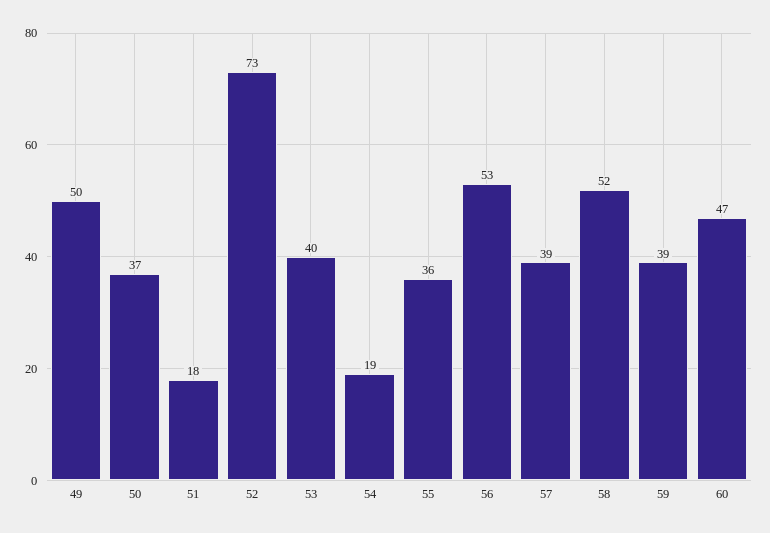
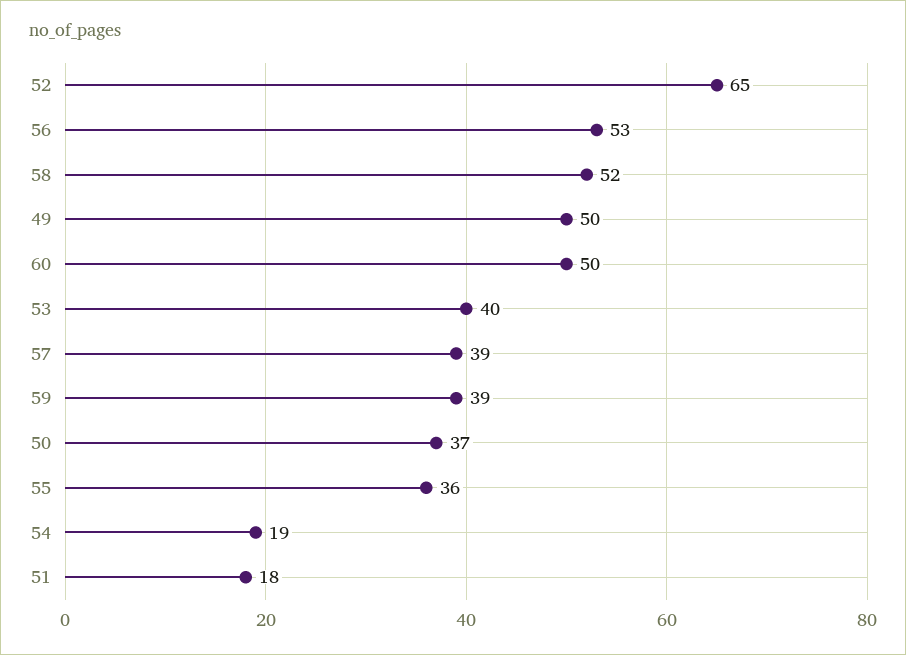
52: 73 -> 65
60: 47 -> 50

